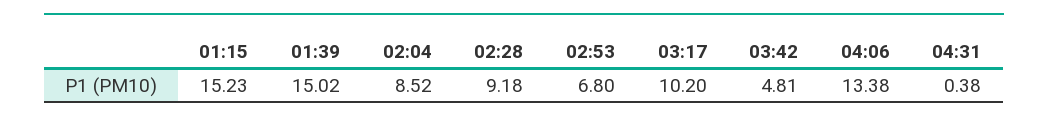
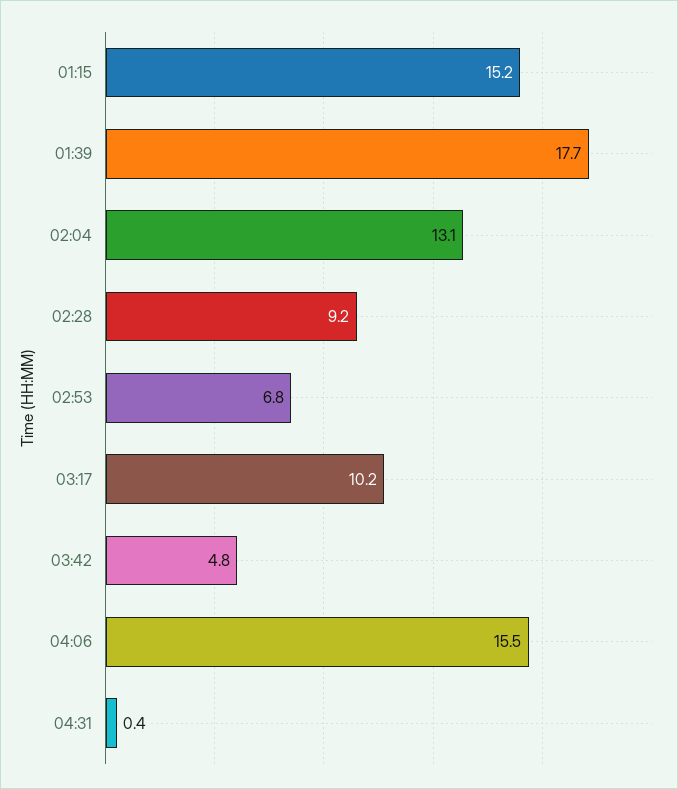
01:39: 15.02 -> 17.7
02:04: 8.52 -> 13.1
04:06: 13.38 -> 15.5

